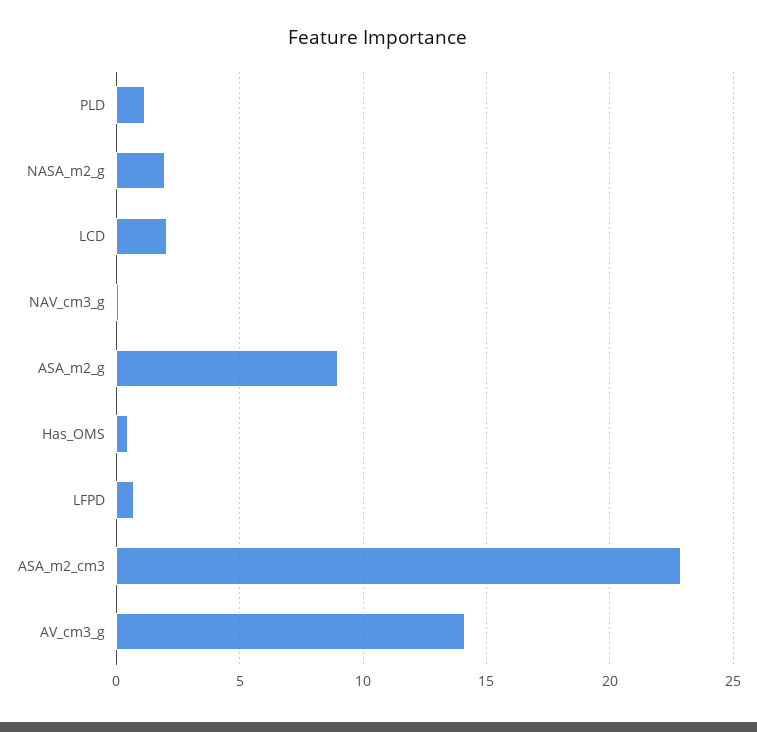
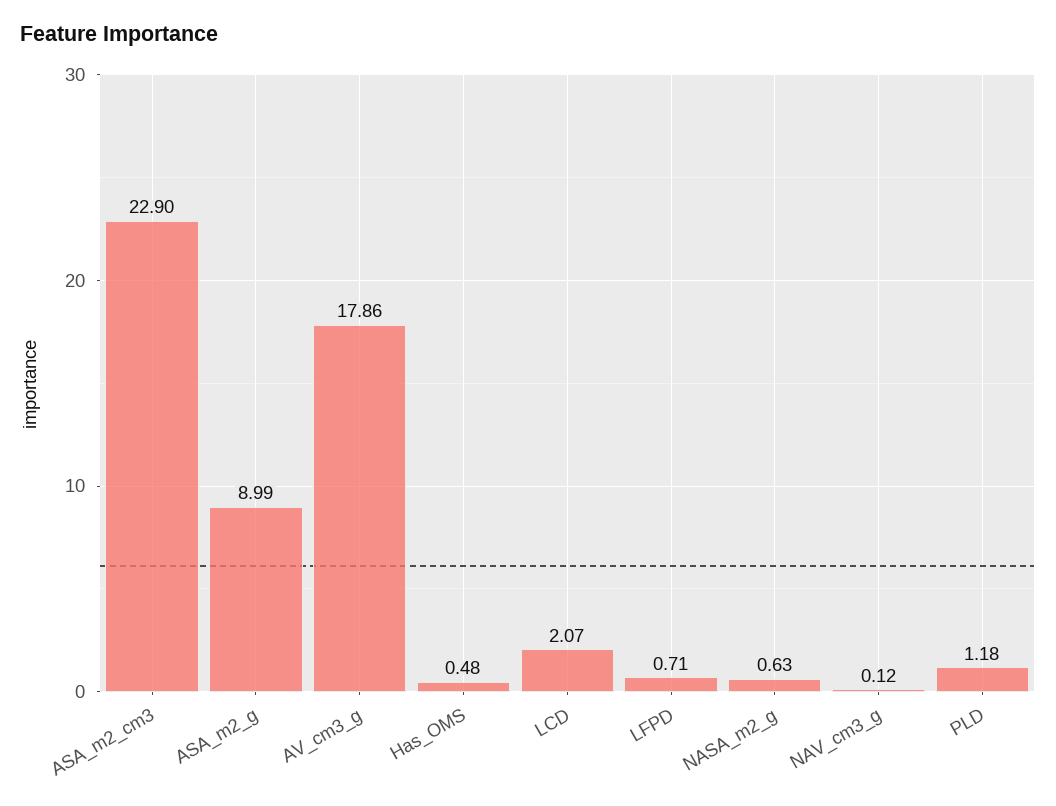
NASA_m2_g: 2 -> 0.63
AV_cm3_g: 14 -> 17.86

